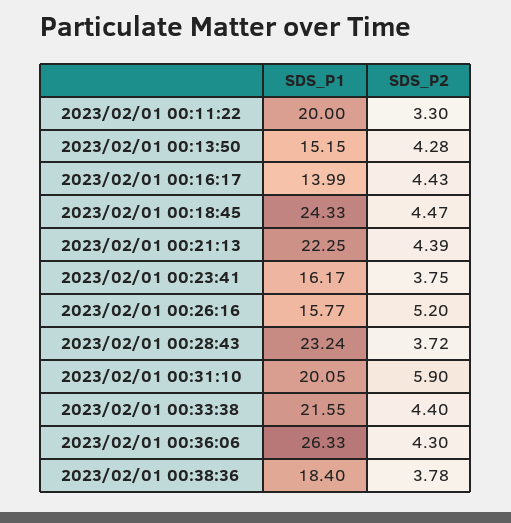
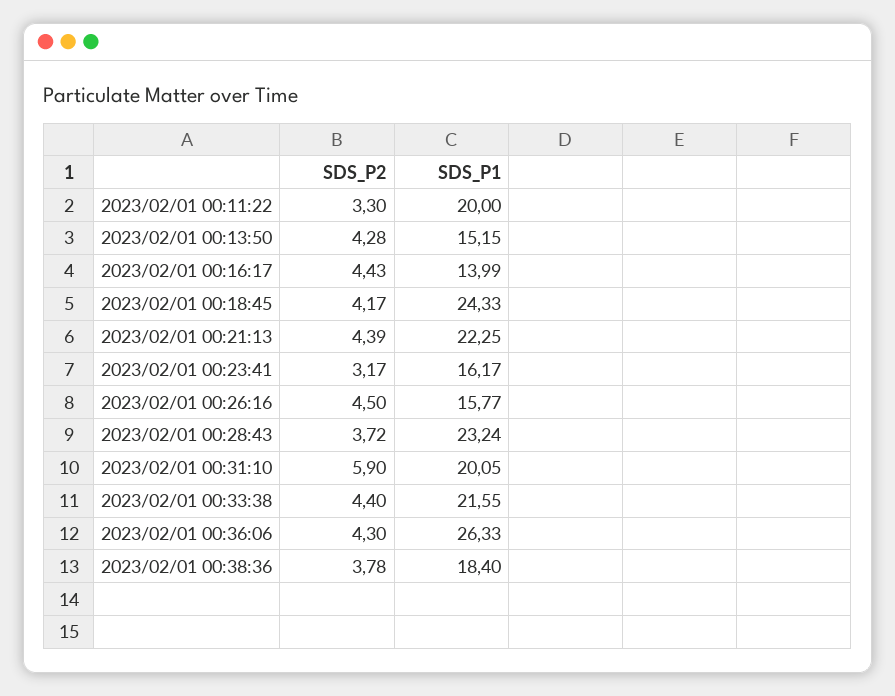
SDS_P2, 2023/02/01 00:18:45: 4.47 -> 4.17
SDS_P2, 2023/02/01 00:23:41: 3.75 -> 3.17
SDS_P2, 2023/02/01 00:26:16: 5.2 -> 4.5

